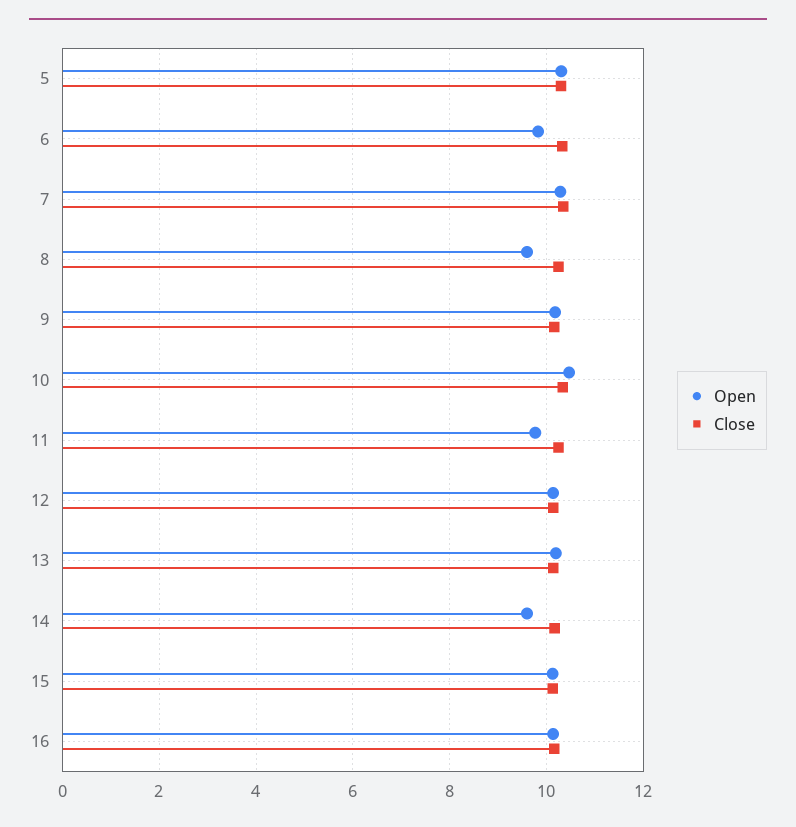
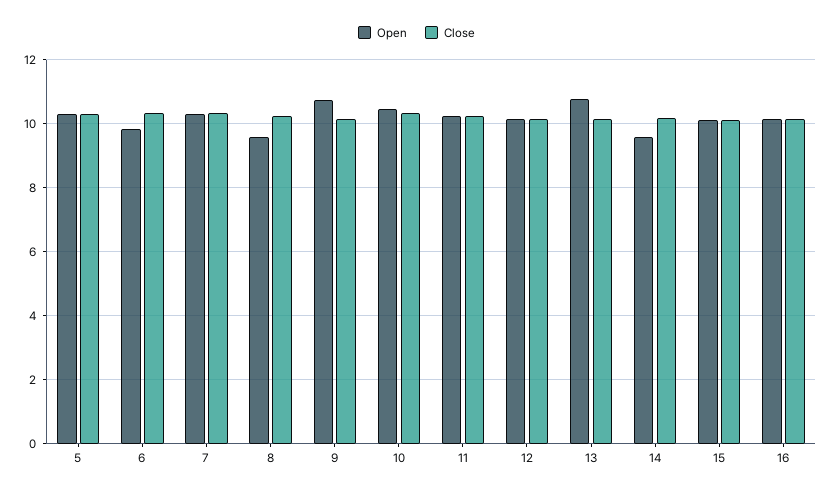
Open, 9: 10.2 -> 10.8
Open, 11: 9.8 -> 10.2
Open, 13: 10.2 -> 10.8

